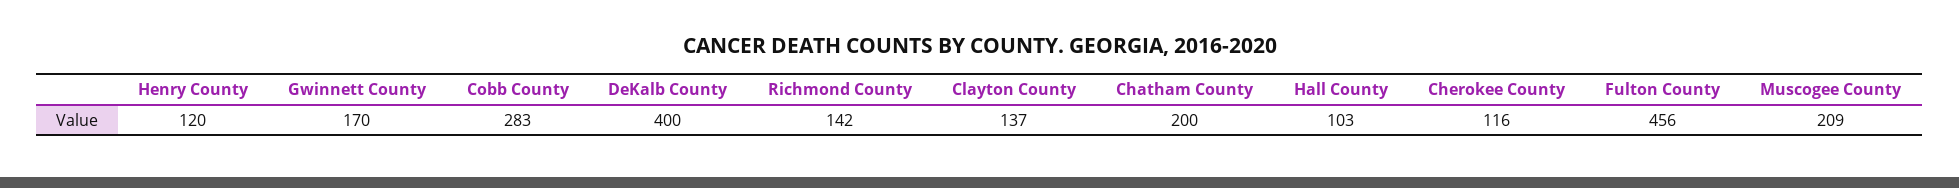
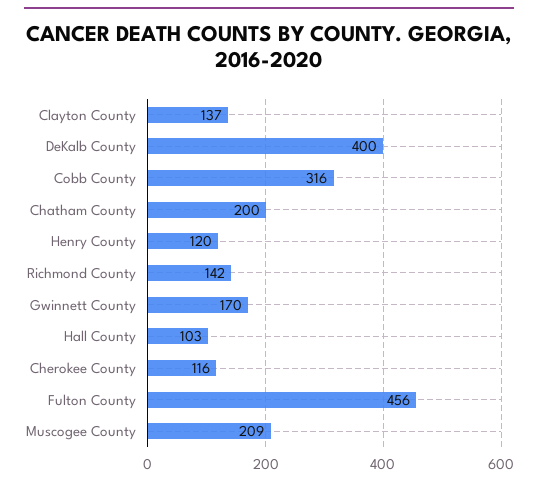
Cobb County: 283 -> 316

